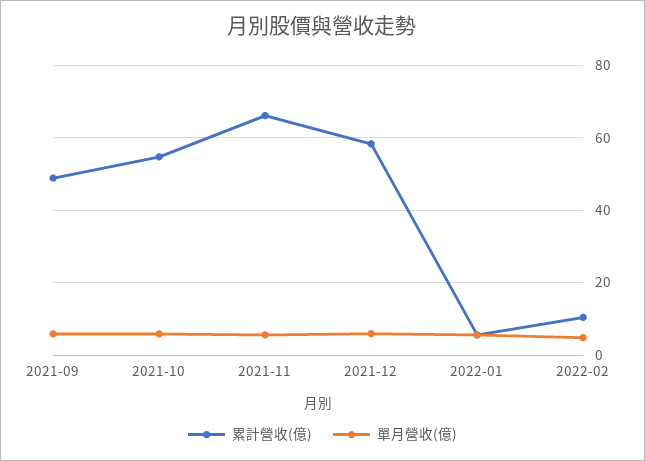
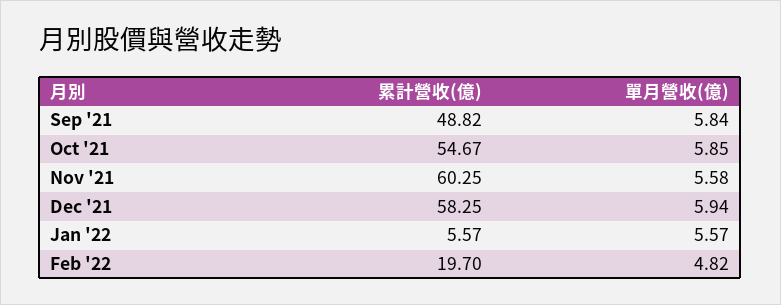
累計營收(億), 2021-11: 66 -> 60.25
累計營收(億), 2022-02: 10 -> 19.7

